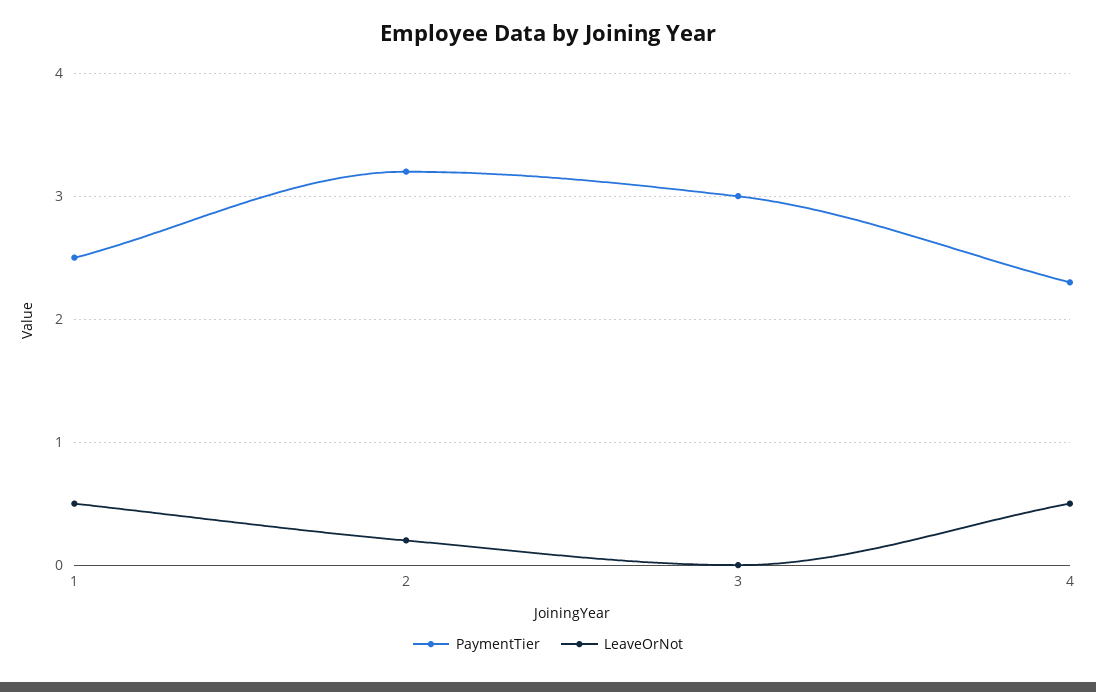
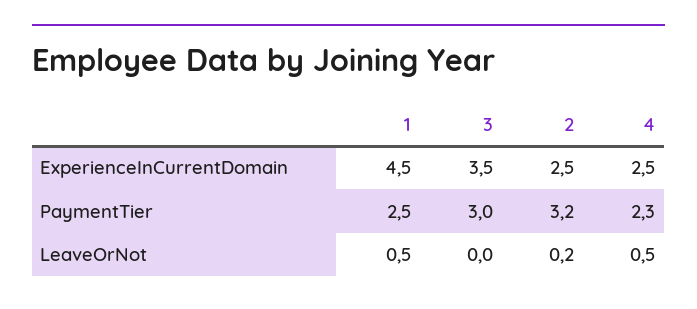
ExperienceInCurrentDomain, 1: none -> 4.5
ExperienceInCurrentDomain, 3: none -> 3.5
ExperienceInCurrentDomain, 2: none -> 2.5
ExperienceInCurrentDomain, 4: none -> 2.5

